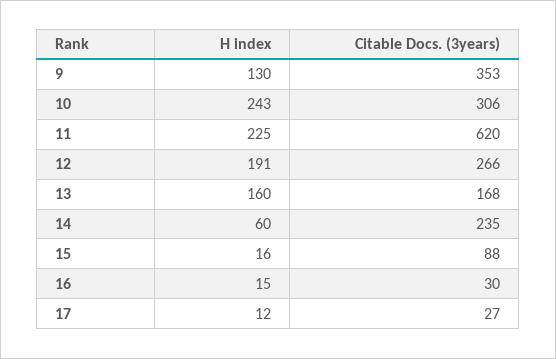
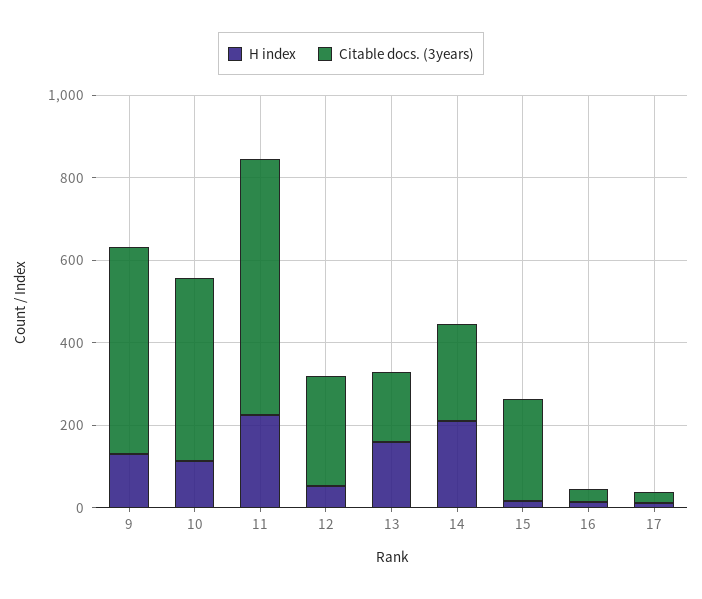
Citable Docs. (3years), 9: 353 -> 500
H index, 10: 243 -> 100
Citable Docs. (3years), 10: 306 -> 450
H index, 12: 191 -> 50
H index, 14: 60 -> 200
Citable Docs. (3years), 15: 88 -> 250

